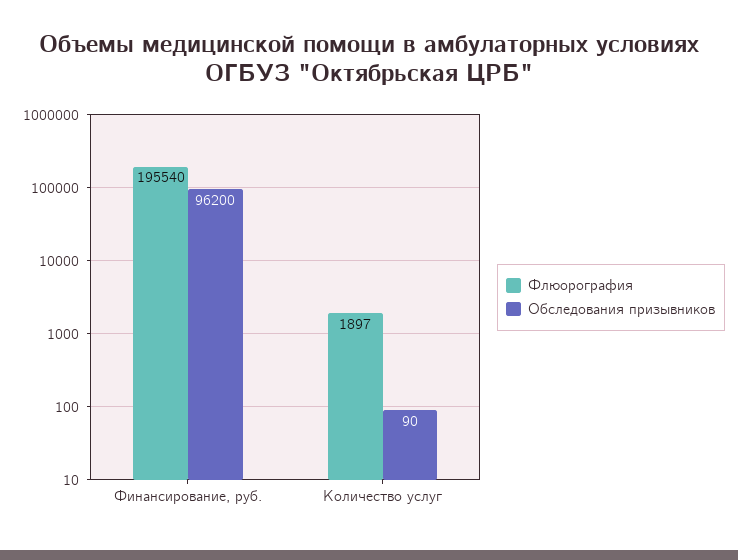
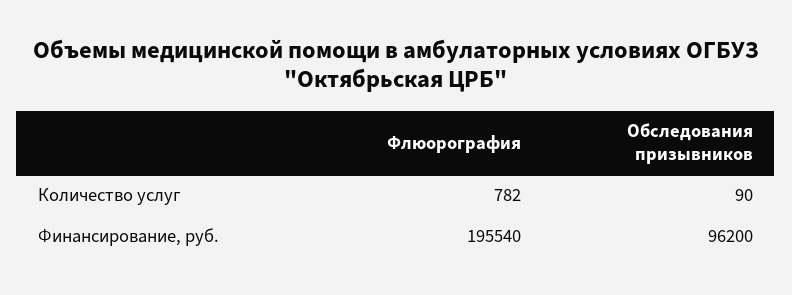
Флюорография, Количество услуг: 1897 -> 782

